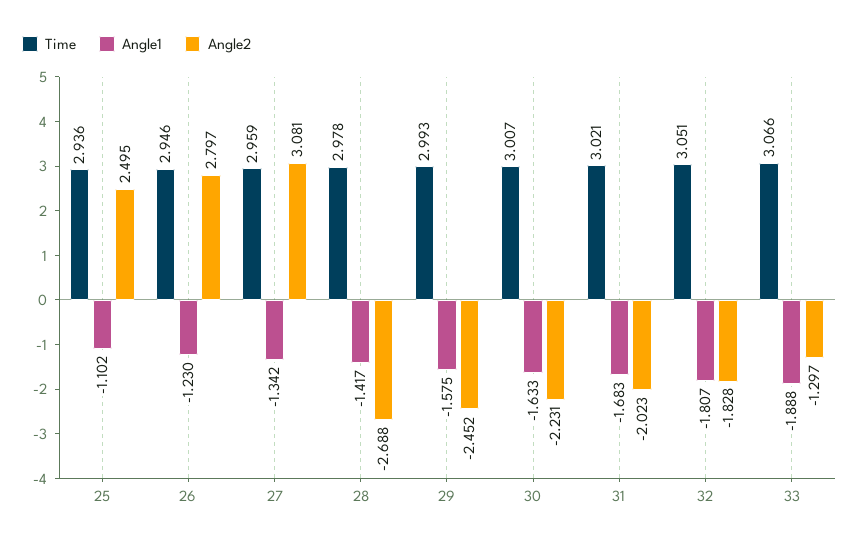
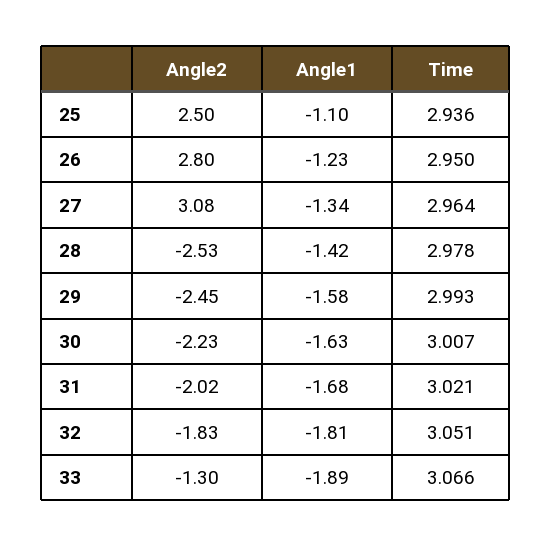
Time, 26: 2.946 -> 2.95
Time, 27: 2.959 -> 2.964
Angle2, 28: -2.688 -> -2.53

